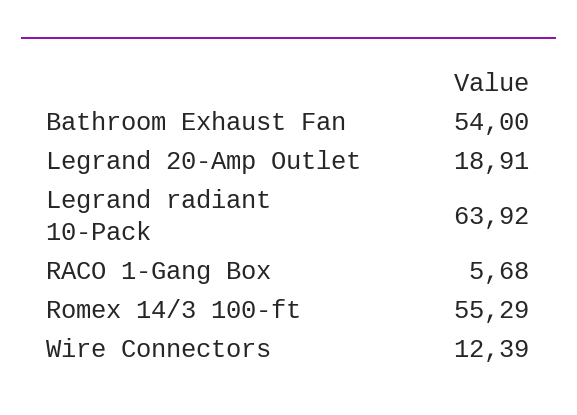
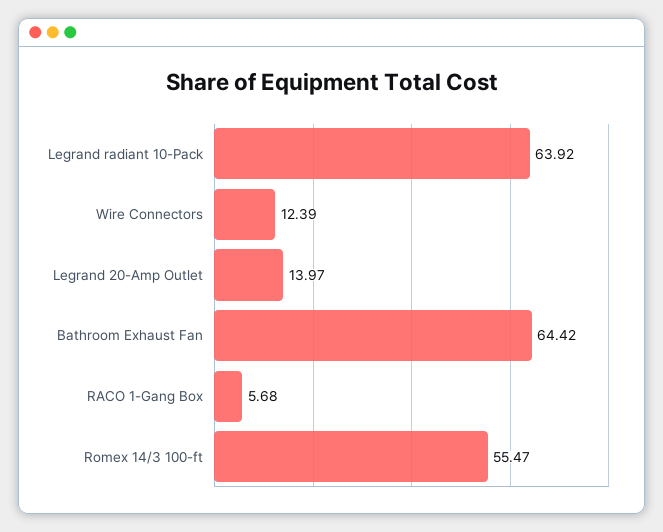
Bathroom Exhaust Fan: 54 -> 64.42
Legrand 20-Amp Outlet: 18.91 -> 13.97
Romex 14/3 100-ft: 55.29 -> 55.47

